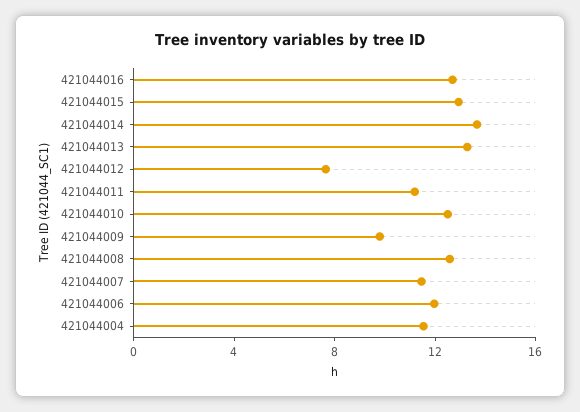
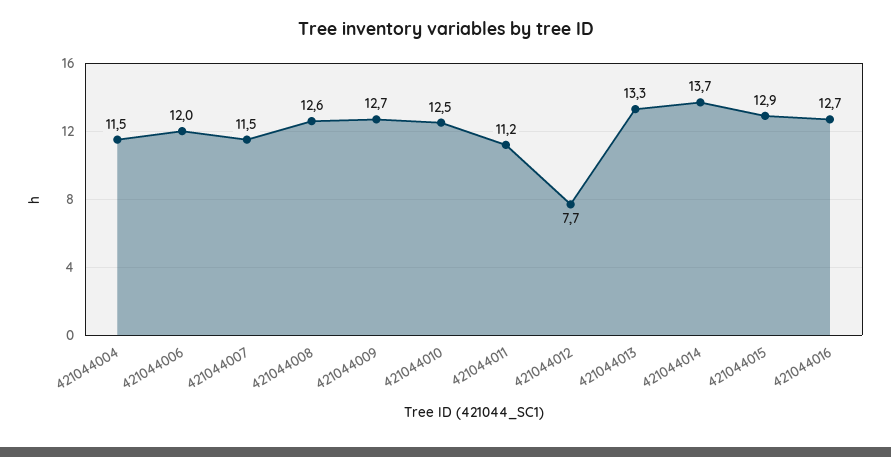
421044009: 10 -> 12.7

